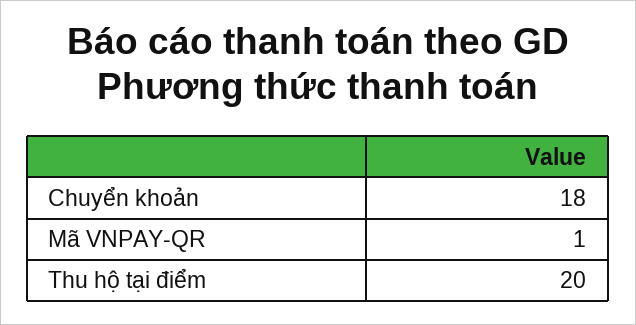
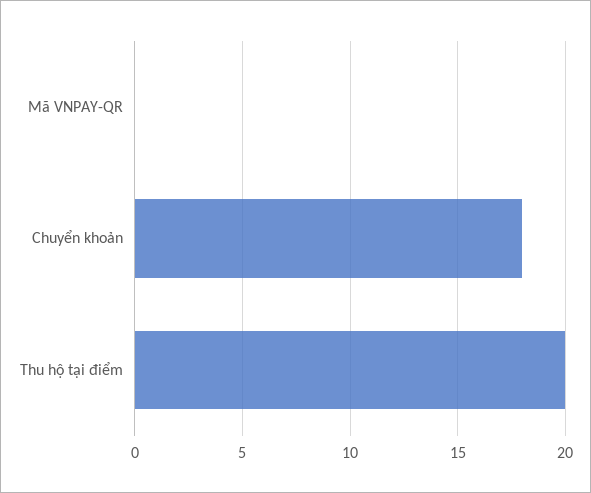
Mã VNPAY-QR: 1 -> 0

